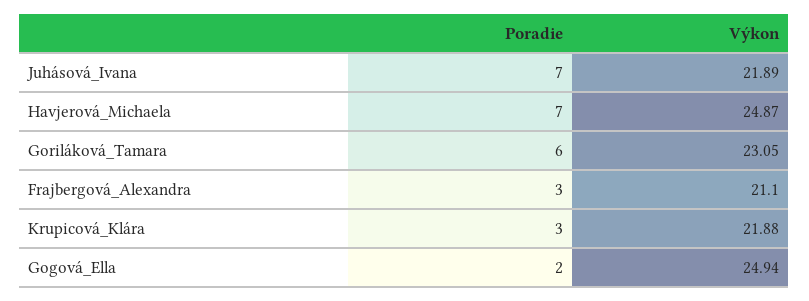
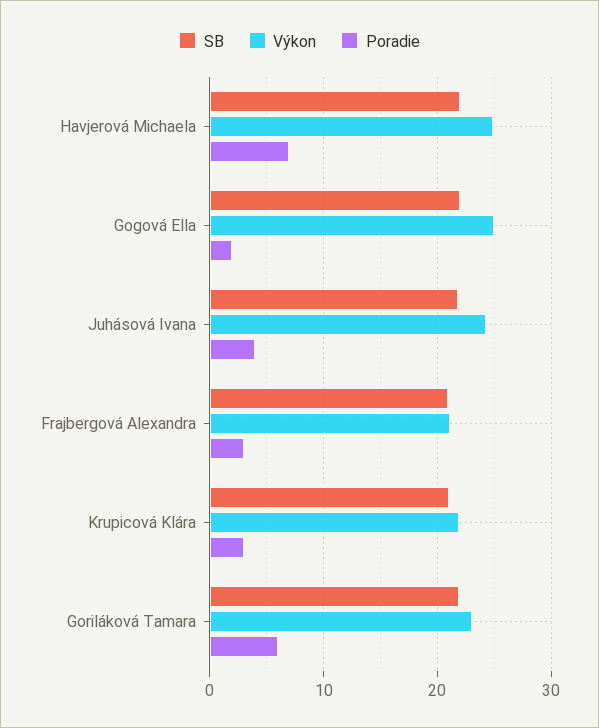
Poradie, Juhásová_Ivana: 7 -> 4
Výkon, Juhásová_Ivana: 21.89 -> 24
SB, Havjerová_Michaela: none -> 22
SB, Gogová_Ella: none -> 22
SB, Juhásová_Ivana: none -> 22
SB, Frajbergová_Alexandra: none -> 21
SB, Krupicová_Klára: none -> 21
SB, Goriláková_Tamara: none -> 22

